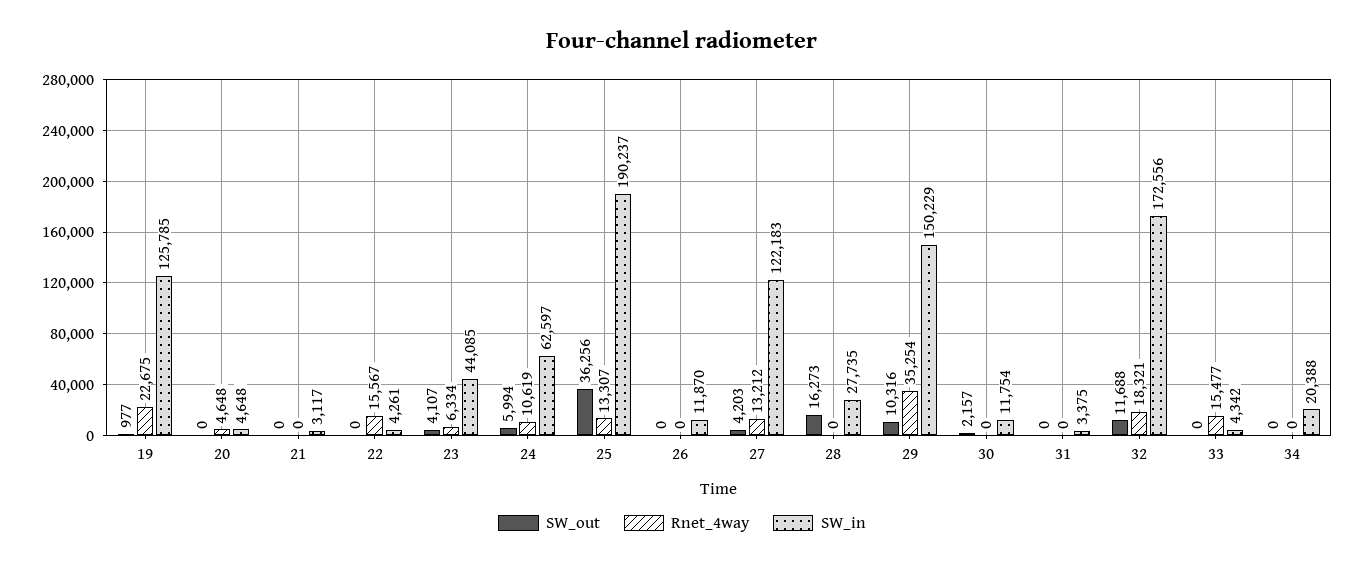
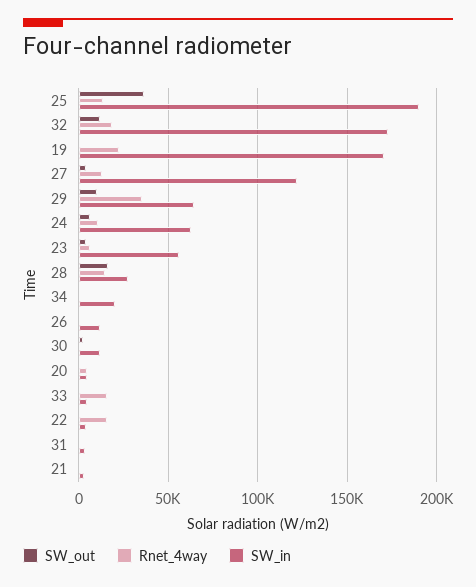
SW_in, 19: 125785 -> 170000
SW_in, 23: 44085 -> 55000
Rnet_4way, 28: 0 -> 15000
SW_in, 29: 150229 -> 65000

